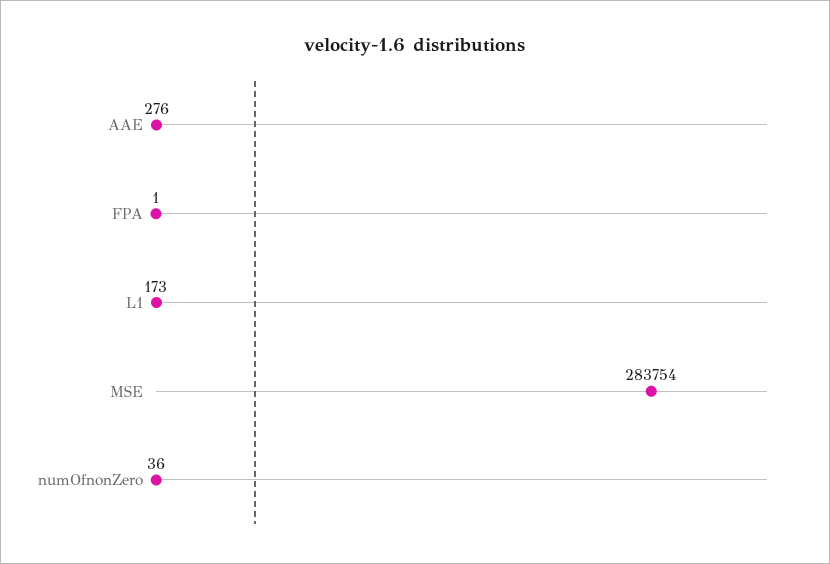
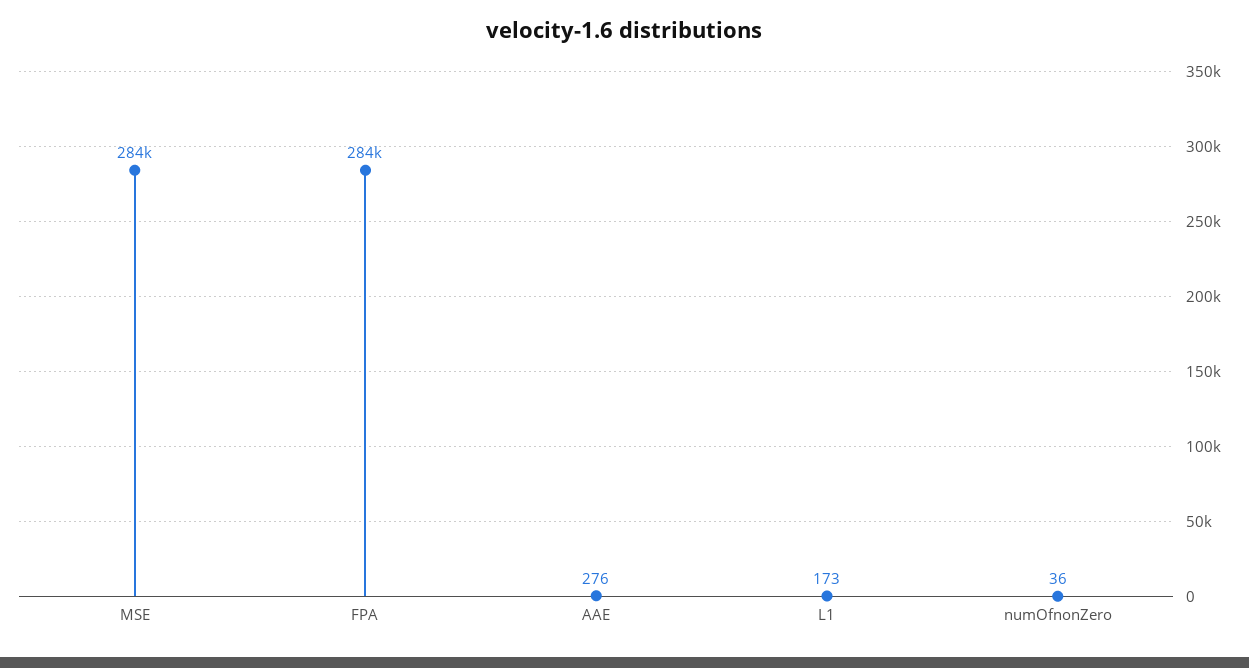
FPA: 1 -> 284000

